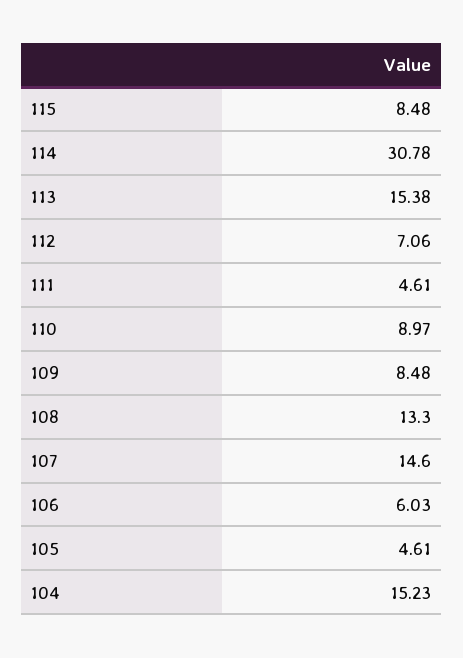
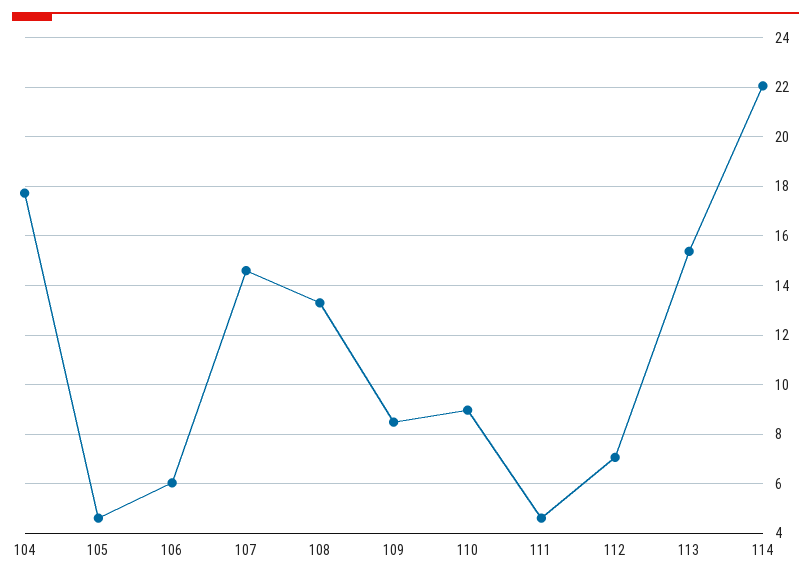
115: 8.48 -> none
114: 30.78 -> 22
104: 15.23 -> 17.75

